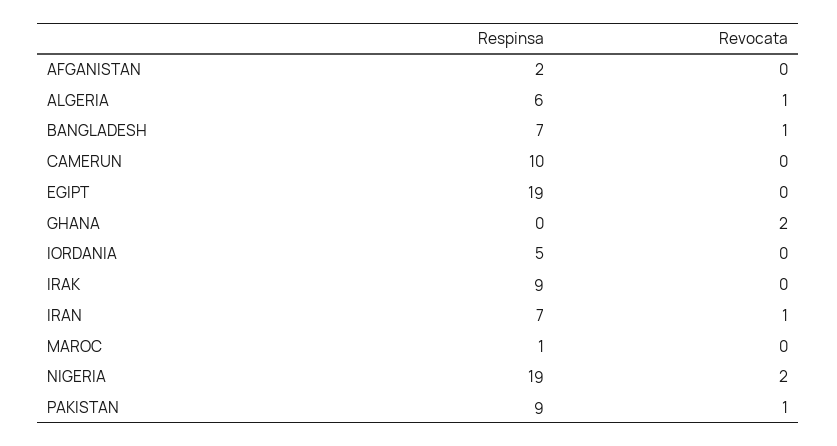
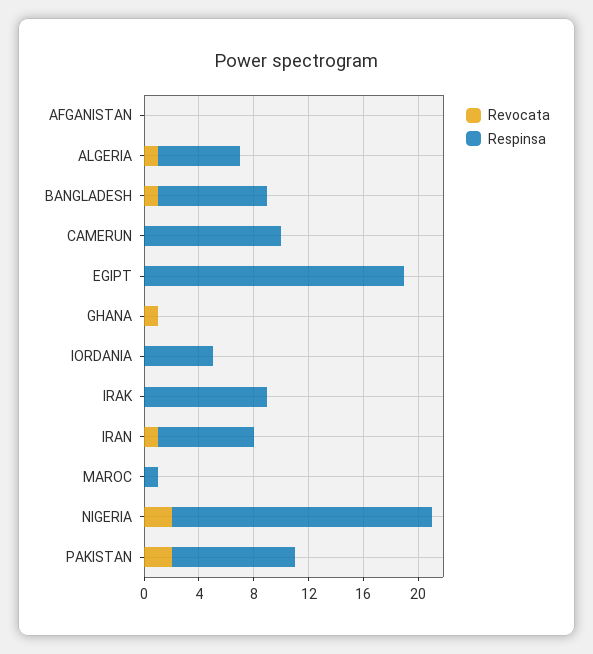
Respinsa, AFGANISTAN: 2 -> 0
Respinsa, BANGLADESH: 7 -> 8
Revocata, GHANA: 2 -> 1
Revocata, PAKISTAN: 1 -> 2

